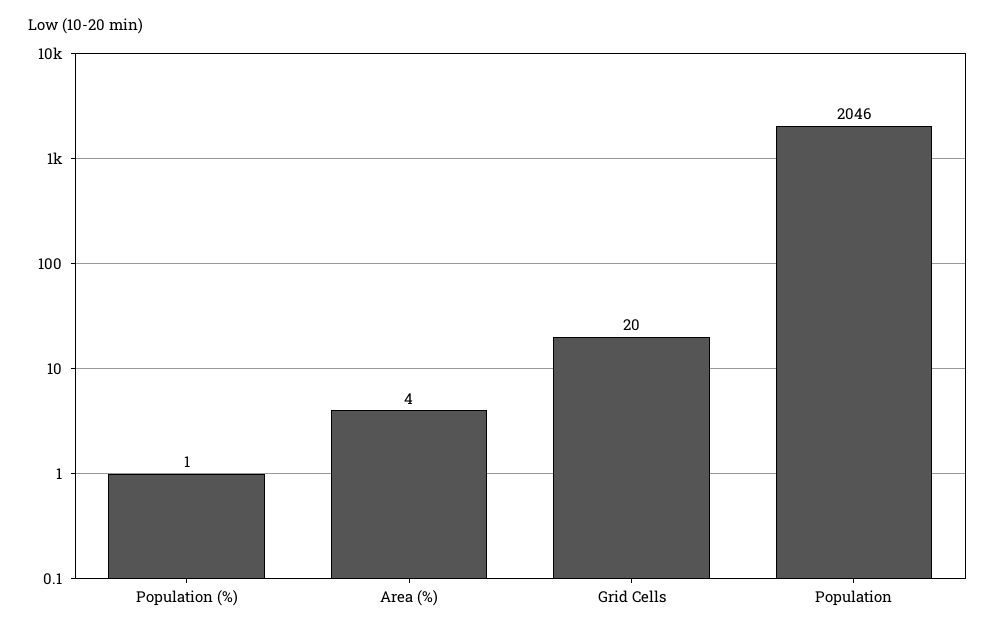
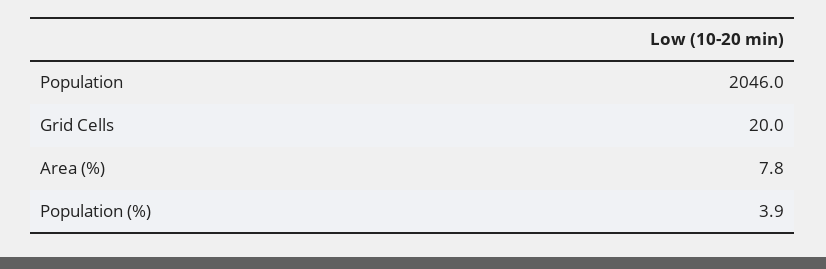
Population (%): 1 -> 3.9
Area (%): 4 -> 7.8

